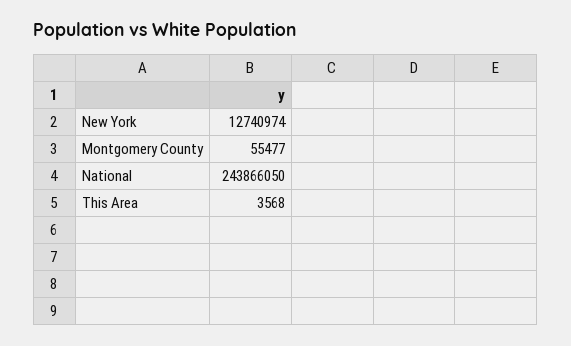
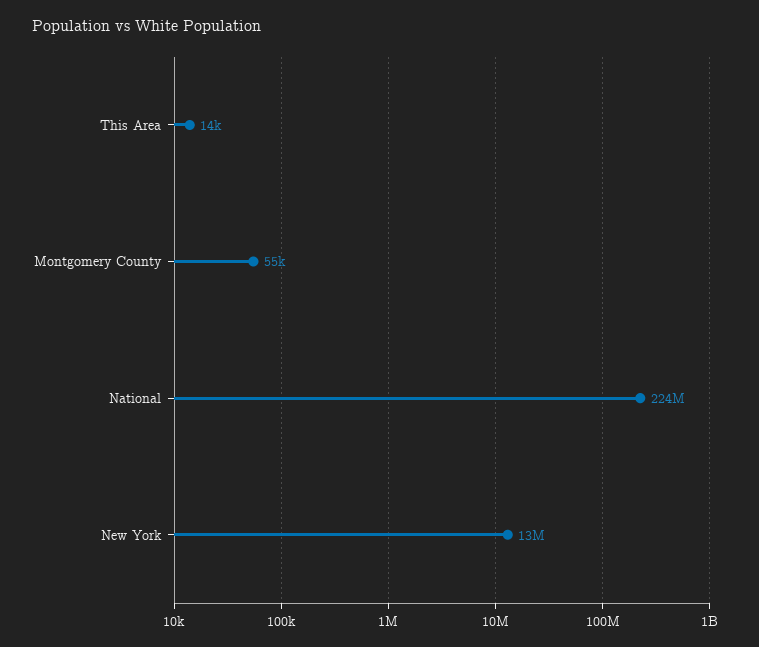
National: 243866050 -> 224000000
This Area: 3568 -> 14000

